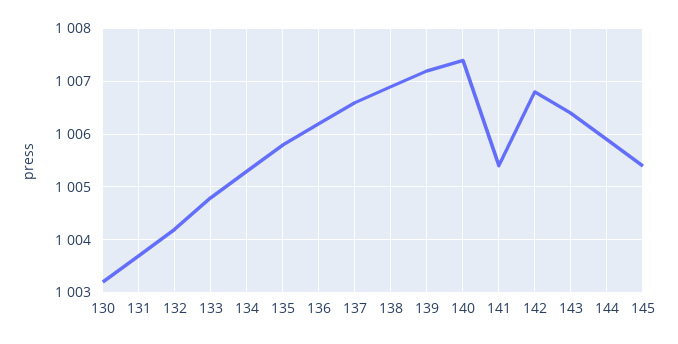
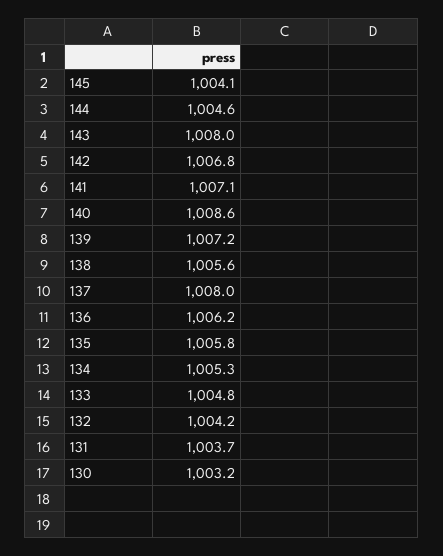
137: 1006.5 -> 1008
138: 1007 -> 1005.6
140: 1007.5 -> 1008.6
141: 1005.5 -> 1007.1
143: 1006.5 -> 1008
144: 1006 -> 1004.6
145: 1005.5 -> 1004.1

